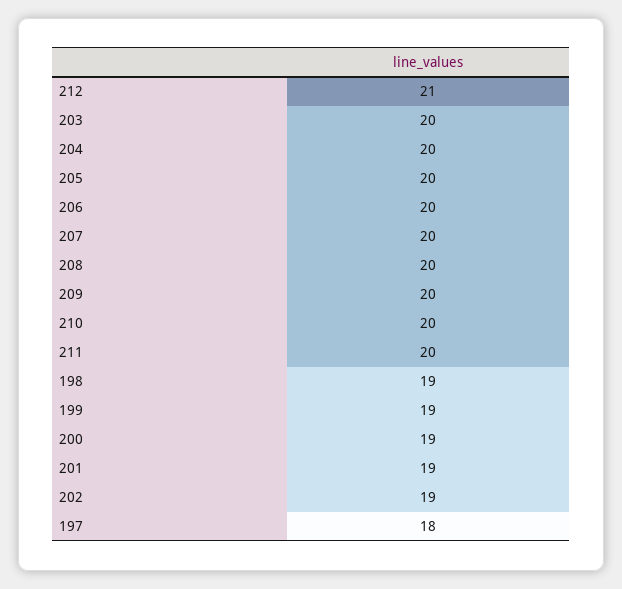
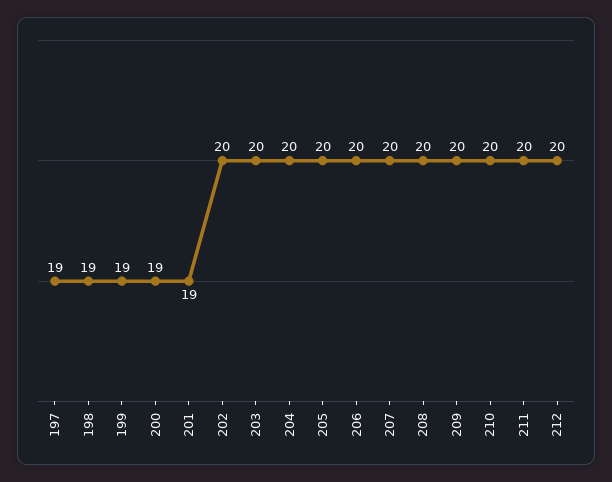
212: 21 -> 20
202: 19 -> 20
197: 18 -> 19

